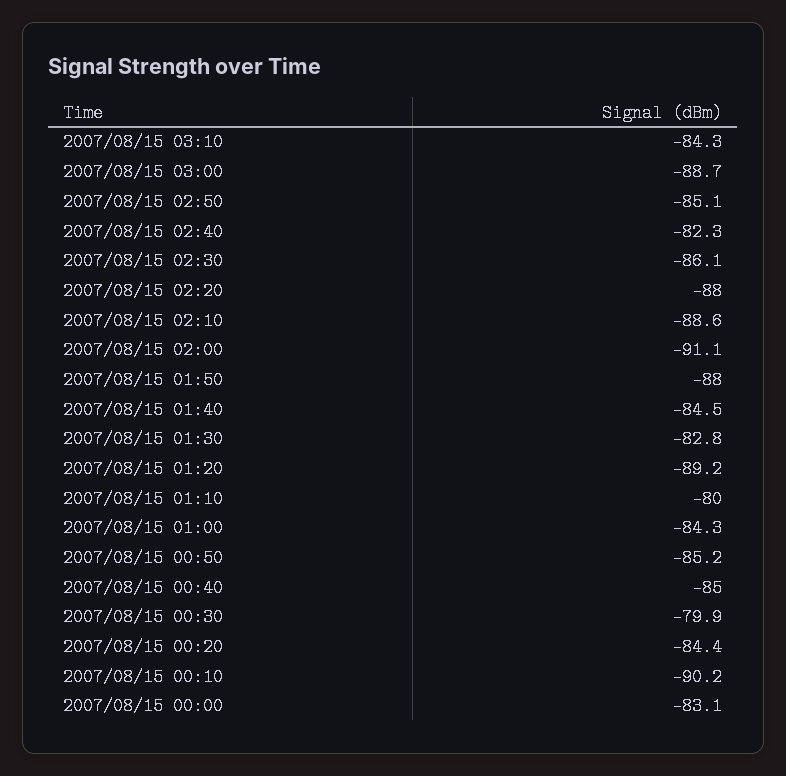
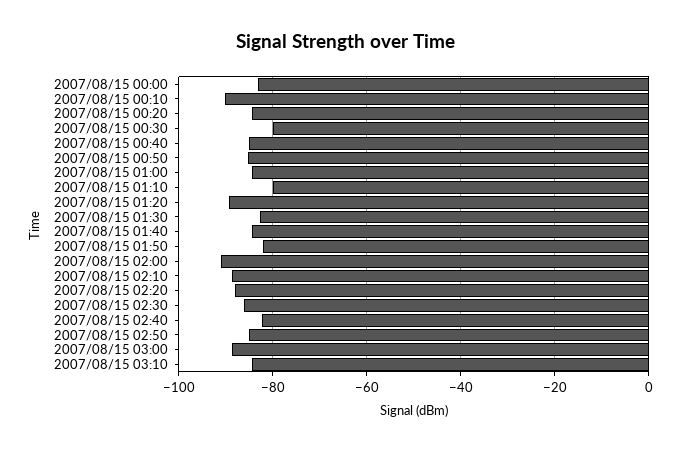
2007/08/15 01:50: -88 -> -82

